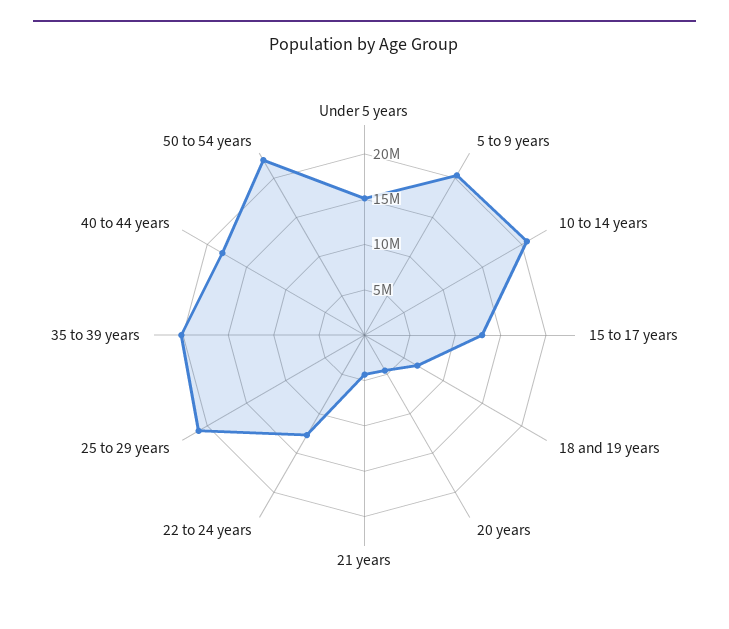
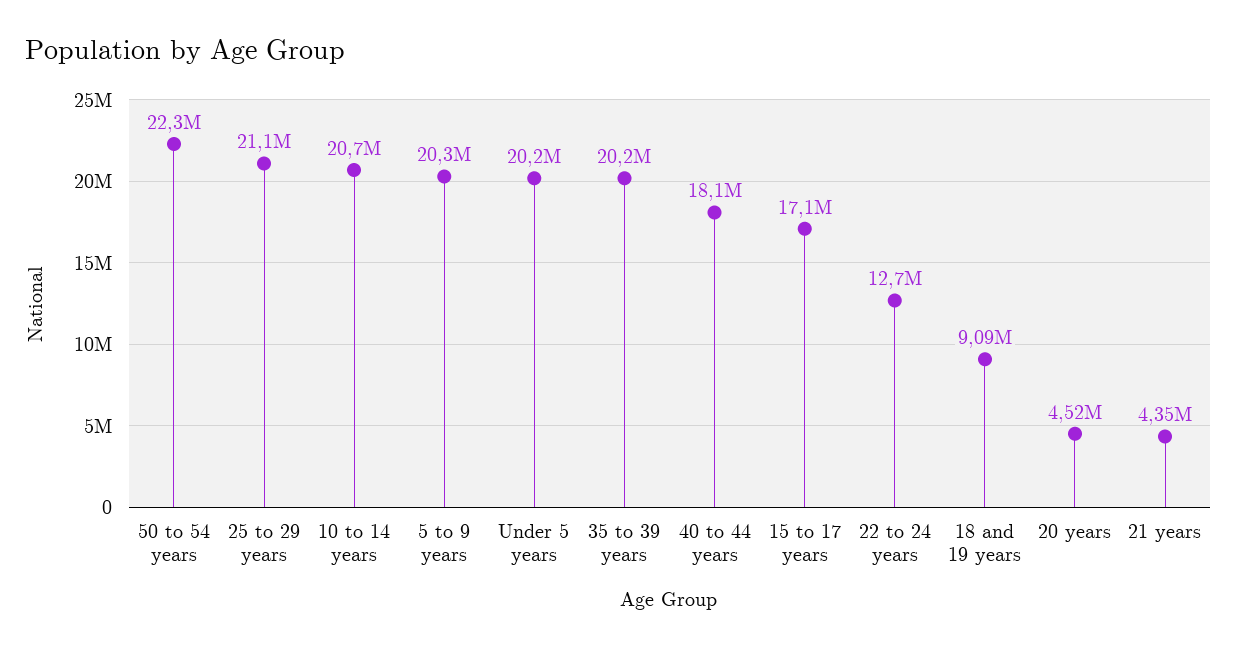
Under 5 years: 15000000 -> 20200000
15 to 17 years: 13000000 -> 17100000
18 and 19 years: 7000000 -> 9090000

